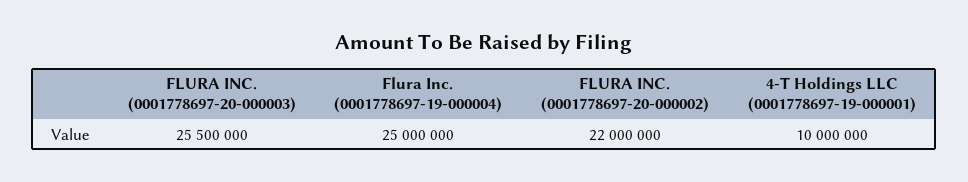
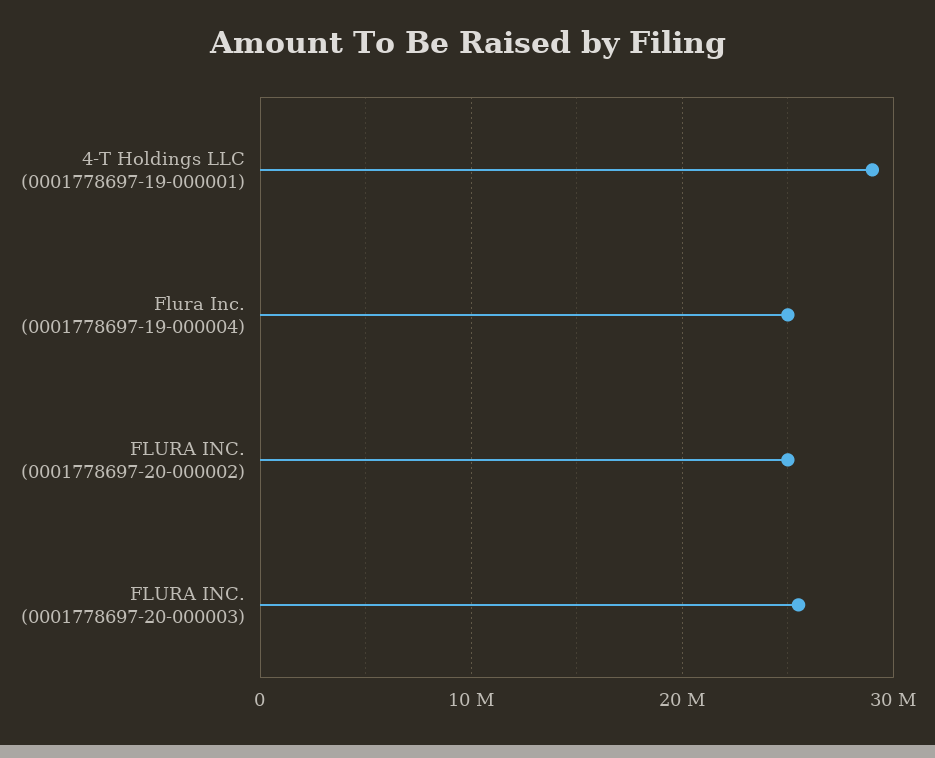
FLURA INC. (0001778697-20-000002): 22000000 -> 25000000
4-T Holdings LLC (0001778697-19-000001): 10000000 -> 29000000

